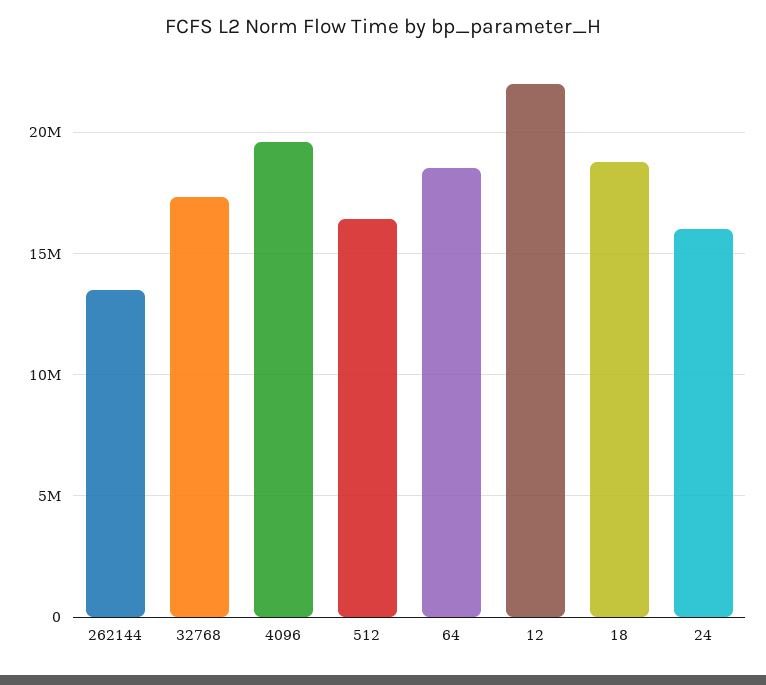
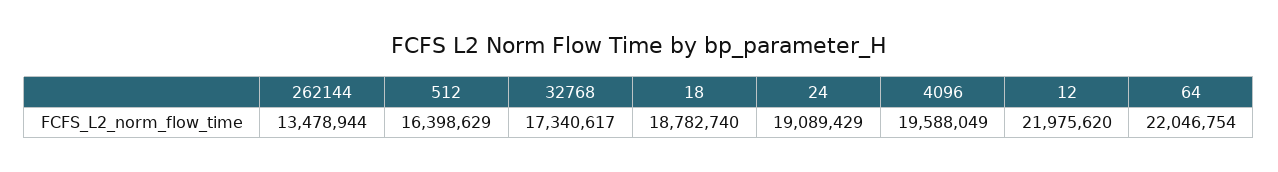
64: 18500000 -> 22046754
24: 16000000 -> 19089429

